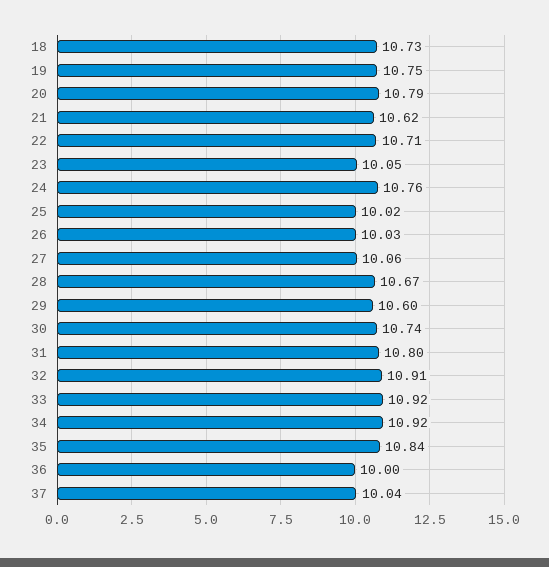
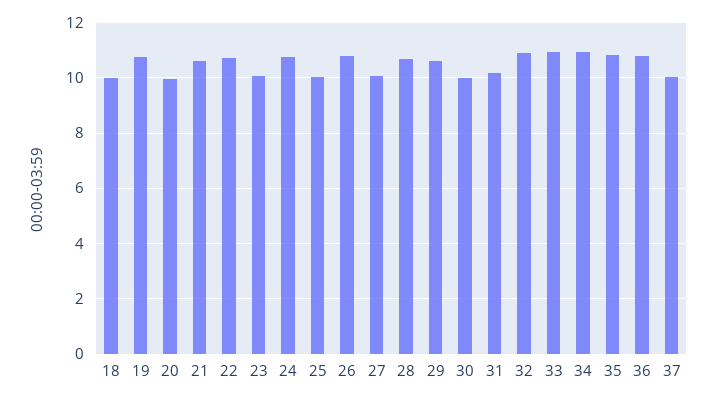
18: 10.73 -> 10
20: 10.79 -> 10
26: 10.03 -> 10.75
30: 10.74 -> 10
31: 10.8 -> 10.25
36: 10 -> 10.75

